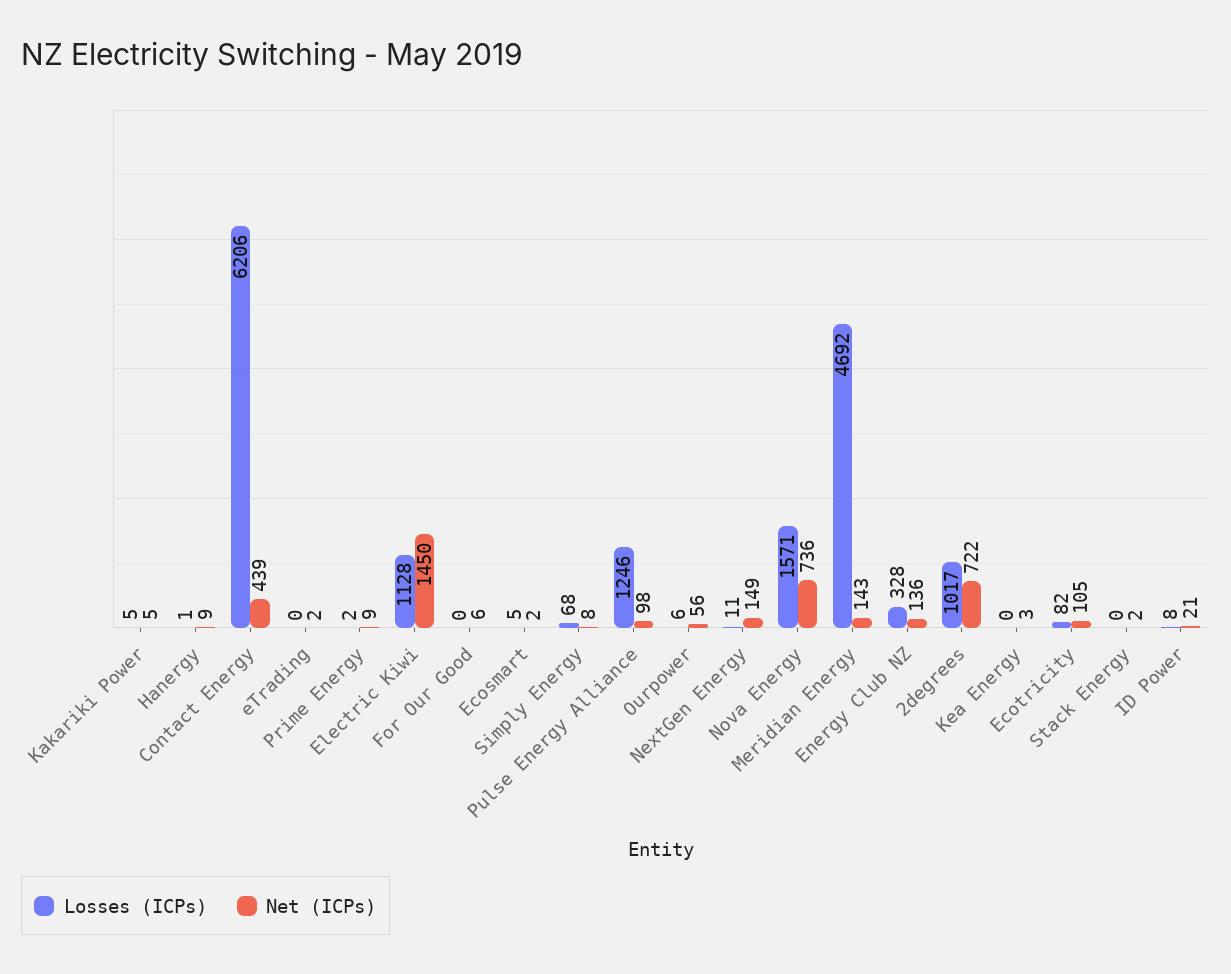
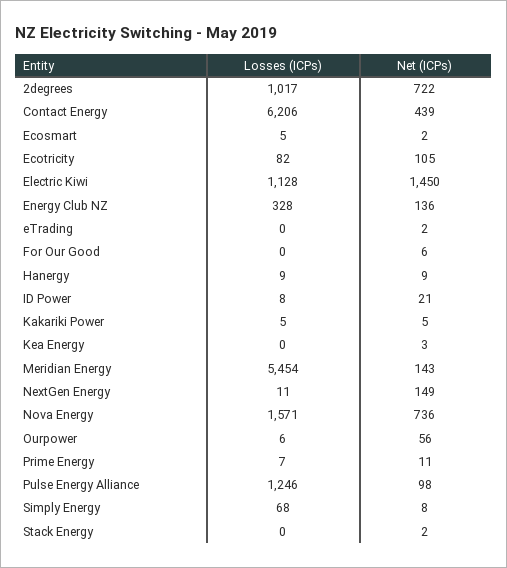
Losses (ICPs), Hanergy: 1 -> 9
Losses (ICPs), Prime Energy: 2 -> 7
Net (ICPs), Prime Energy: 9 -> 11
Losses (ICPs), Meridian Energy: 4692 -> 5454

